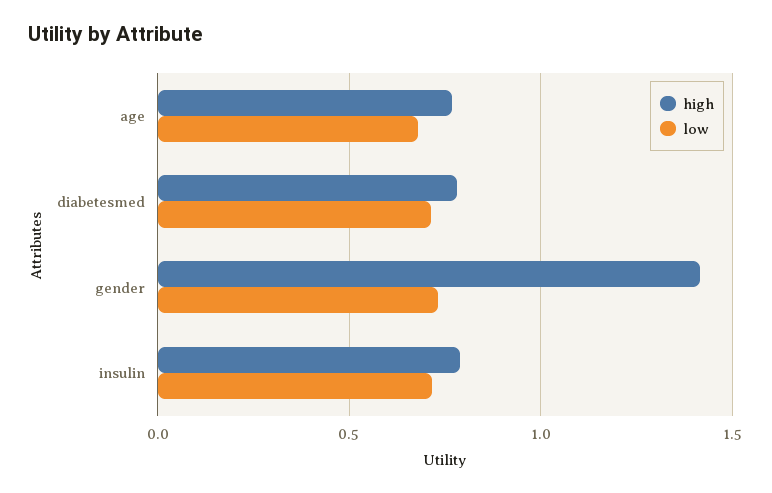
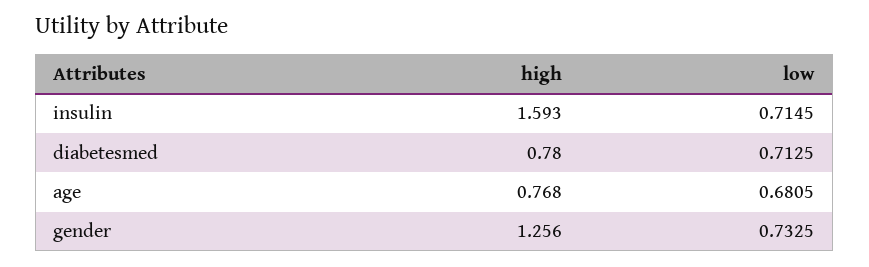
high, gender: 1.4 -> 1.256
high, insulin: 0.8 -> 1.593

